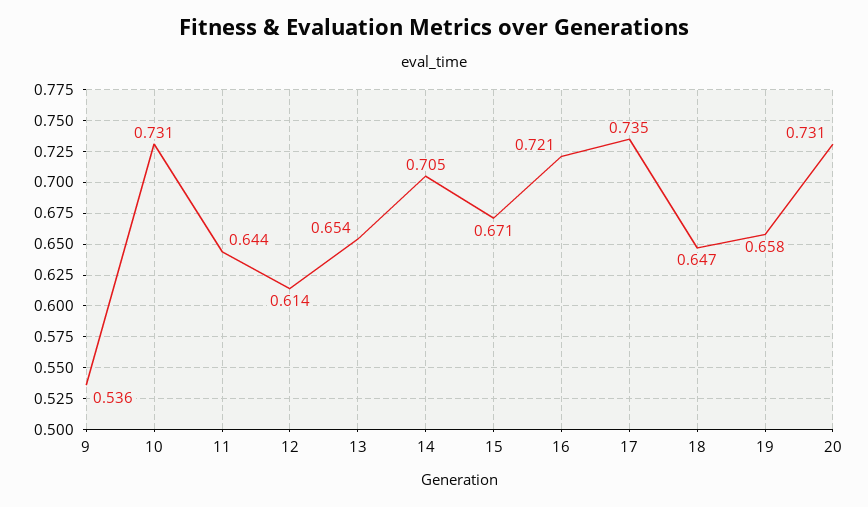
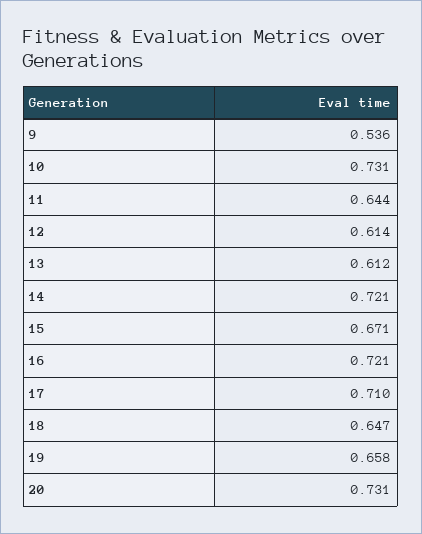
13: 0.654 -> 0.612
14: 0.705 -> 0.721
17: 0.735 -> 0.71

